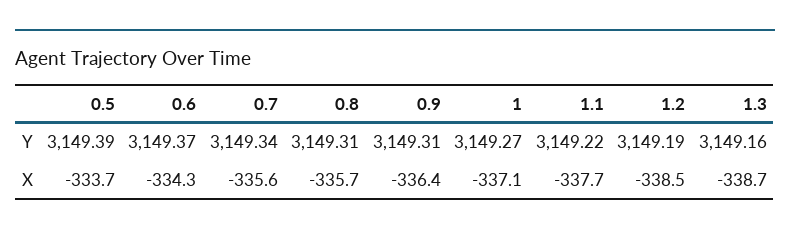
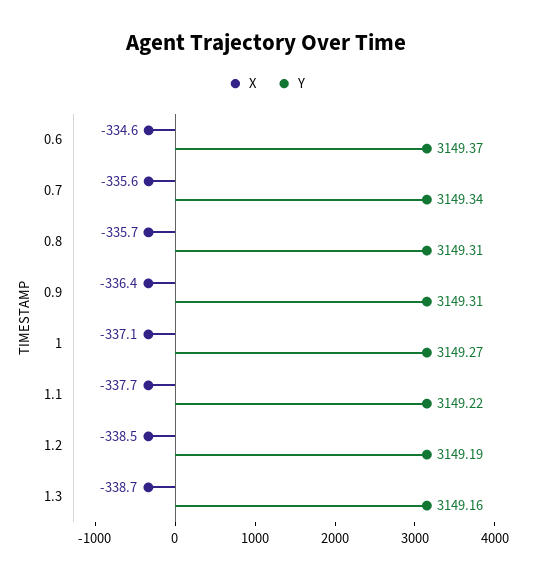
Y, 0.5: 3149.39 -> none
X, 0.5: -333.7 -> none
X, 0.6: -334.3 -> -334.6

